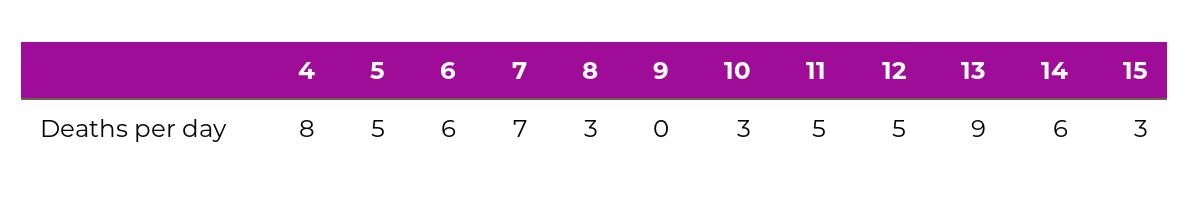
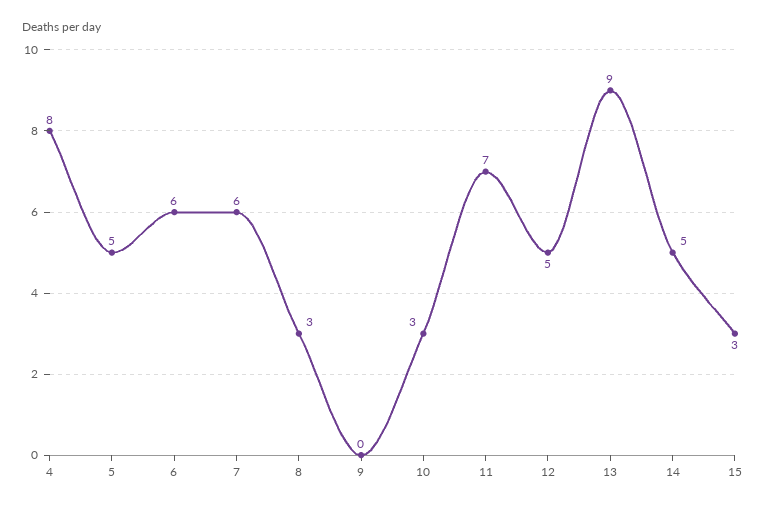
7: 7 -> 6
11: 5 -> 7
14: 6 -> 5

